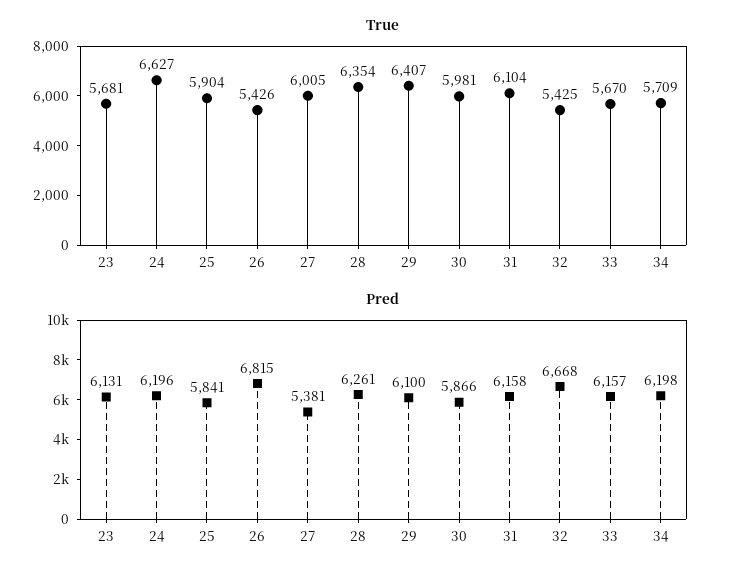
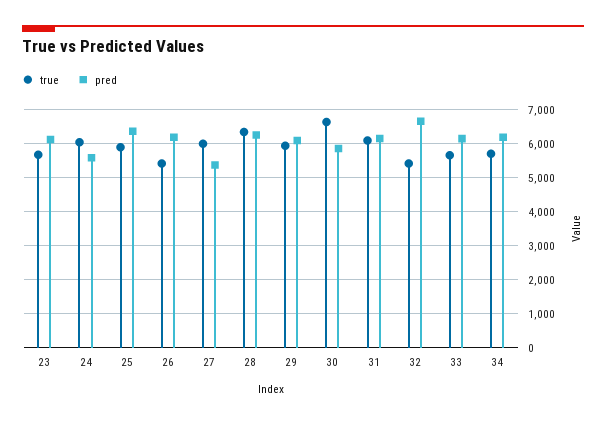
True, 24: 6627 -> 6000
True, 29: 6407 -> 6000
True, 30: 5981 -> 6600
Pred, 24: 6196 -> 5600
Pred, 25: 5841 -> 6400
Pred, 26: 6815 -> 6200

